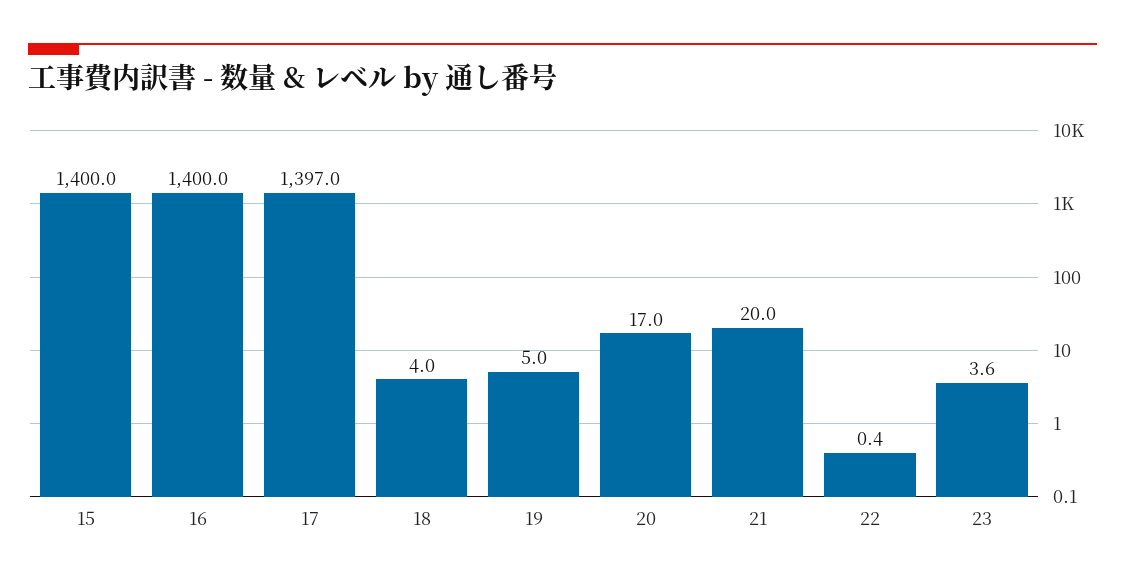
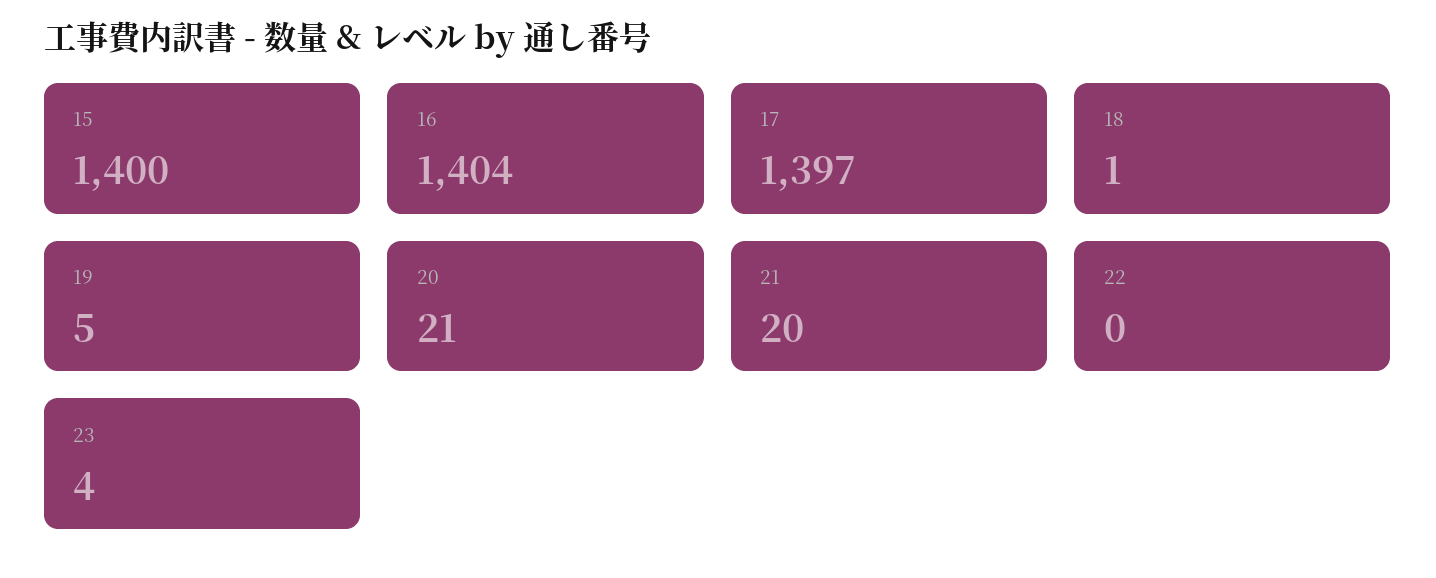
16: 1400 -> 1404
18: 4 -> 1
20: 17 -> 21

